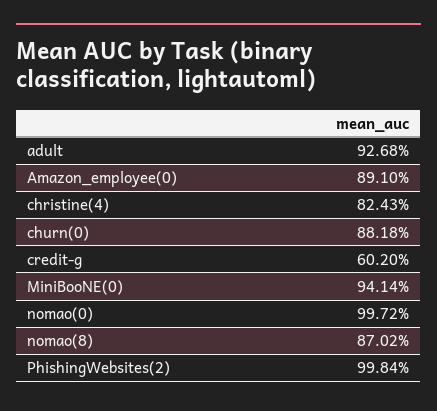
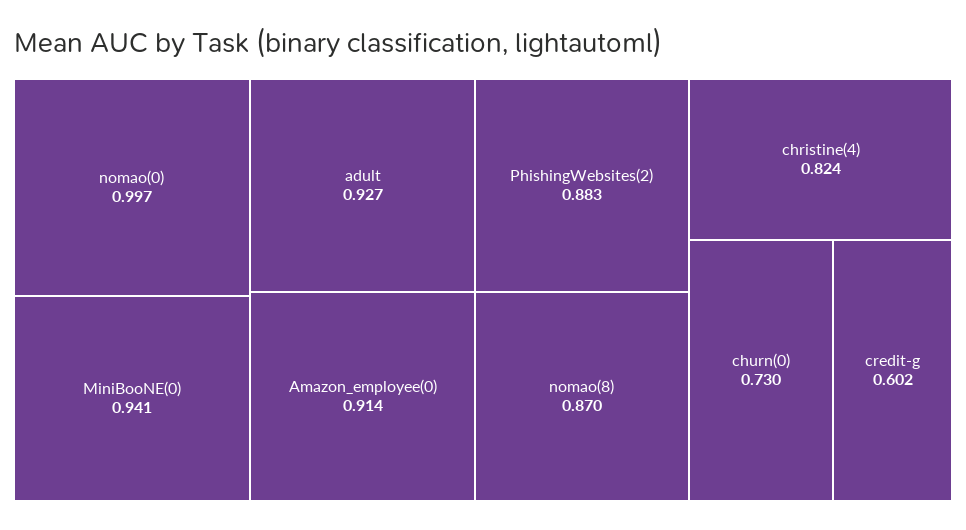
Amazon_employee(0): 0.891 -> 0.914
churn(0): 0.8818 -> 0.73
PhishingWebsites(2): 0.9984 -> 0.883

